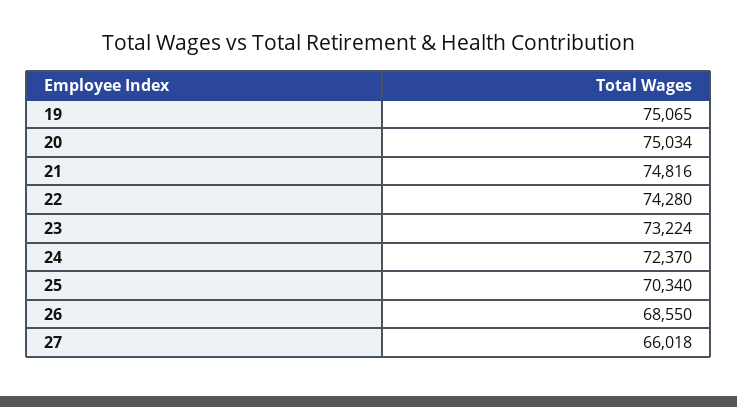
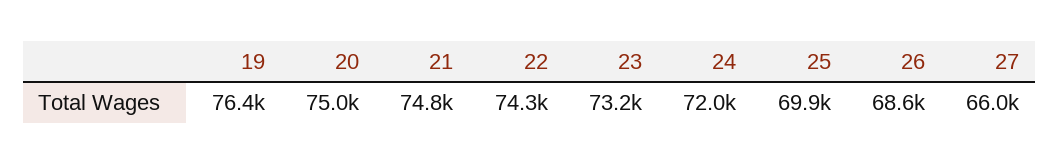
19: 75065 -> 76400
24: 72370 -> 72000
25: 70340 -> 69900

